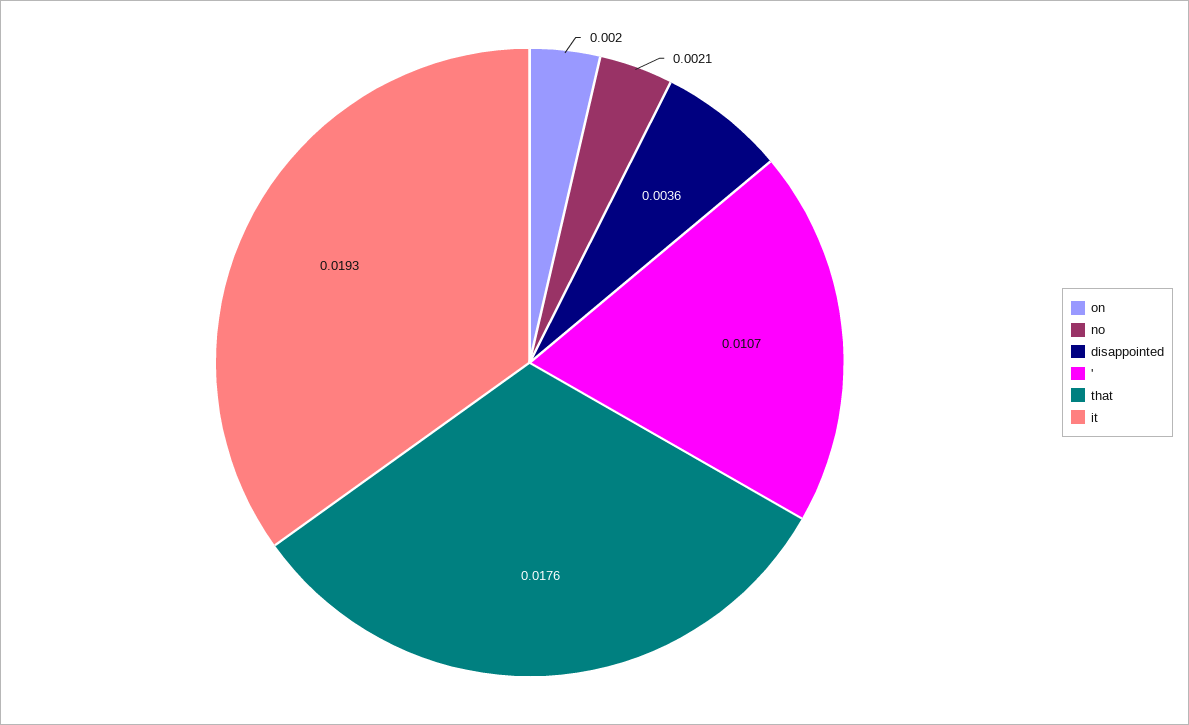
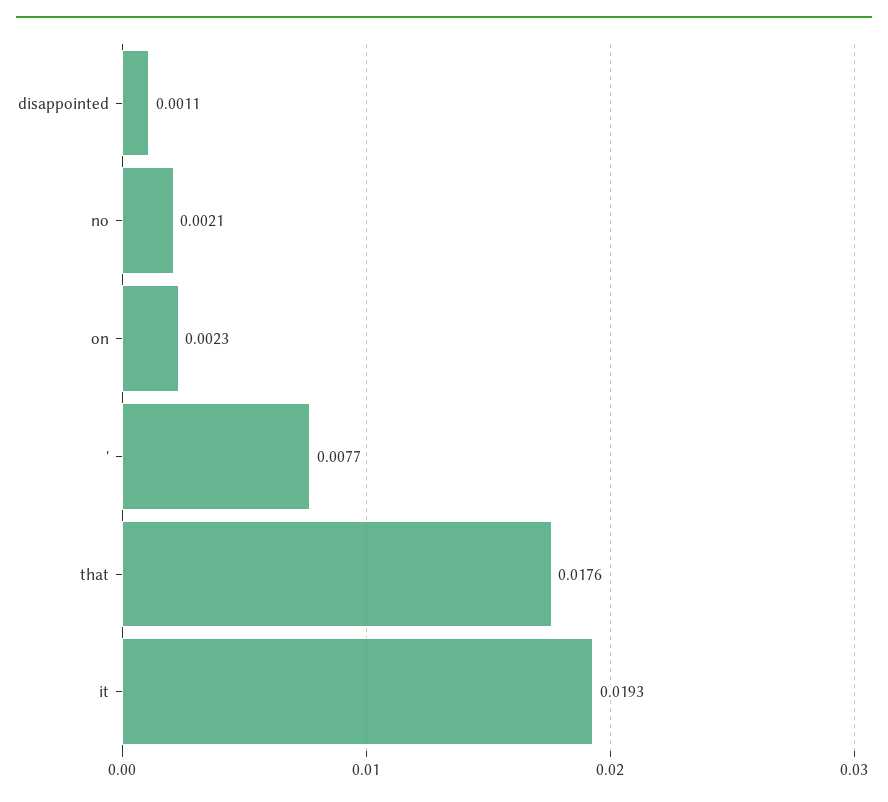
on: 0.002 -> 0.0023
disappointed: 0.0036 -> 0.0011
': 0.0107 -> 0.0077

